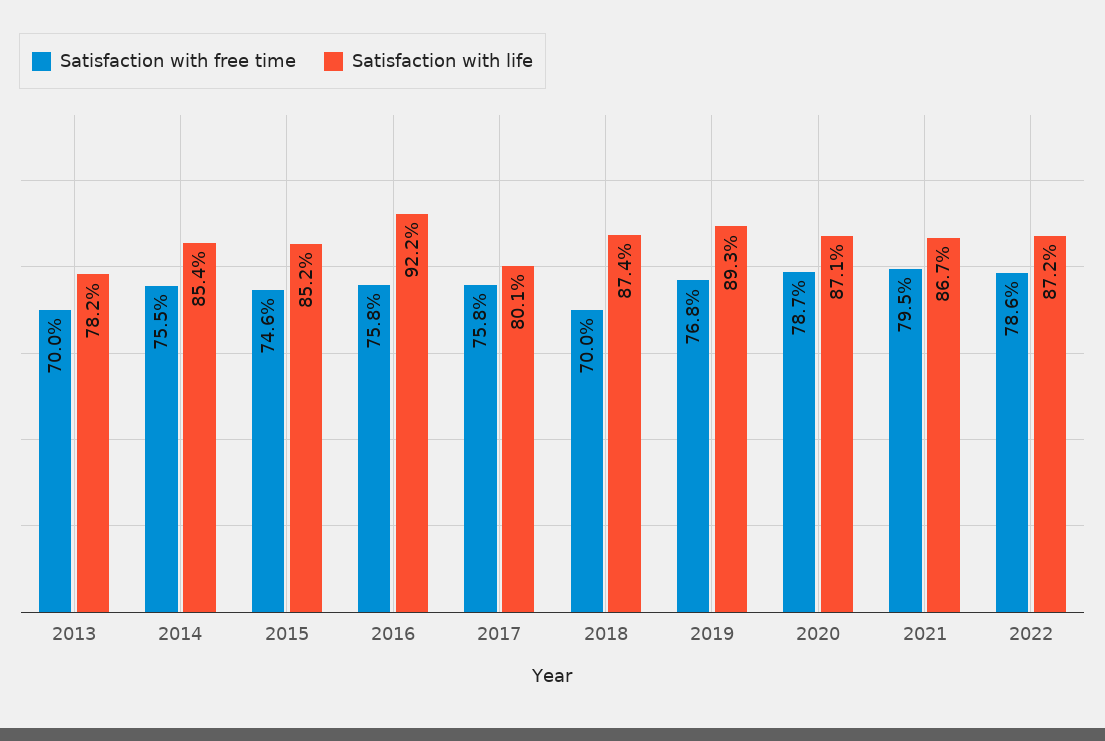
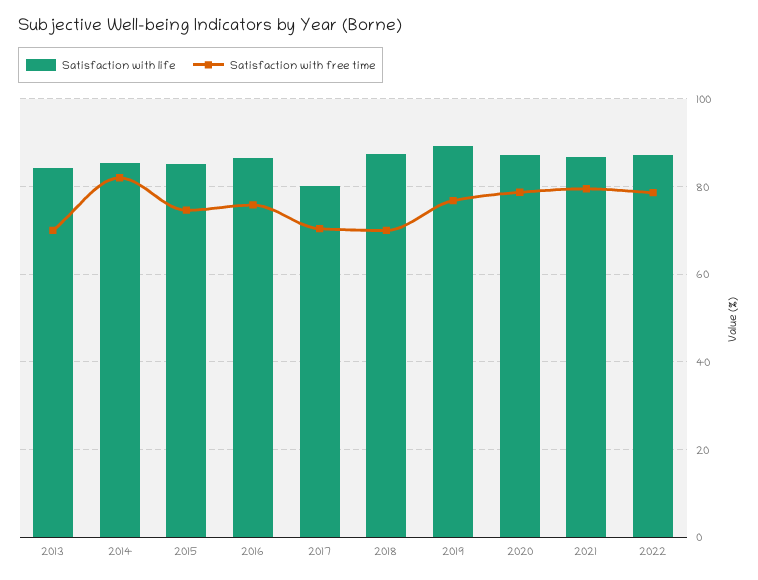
Satisfaction with life, 2013: 78.2 -> 84
Satisfaction with free time, 2014: 75.5 -> 82
Satisfaction with life, 2016: 92.2 -> 86
Satisfaction with free time, 2017: 75.8 -> 70

